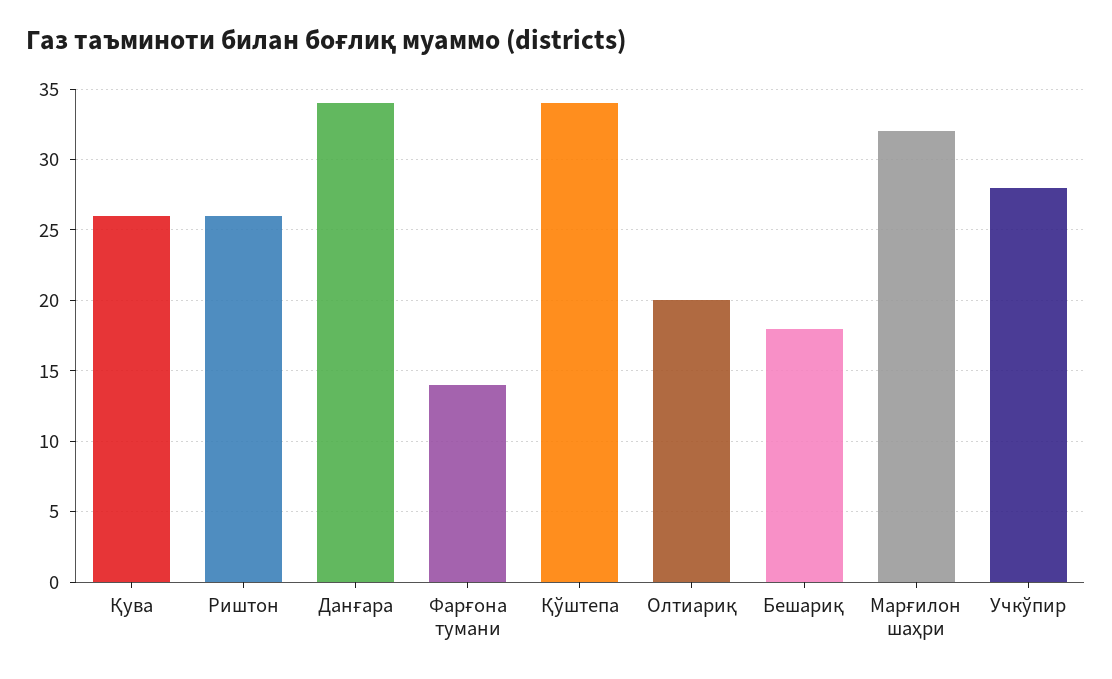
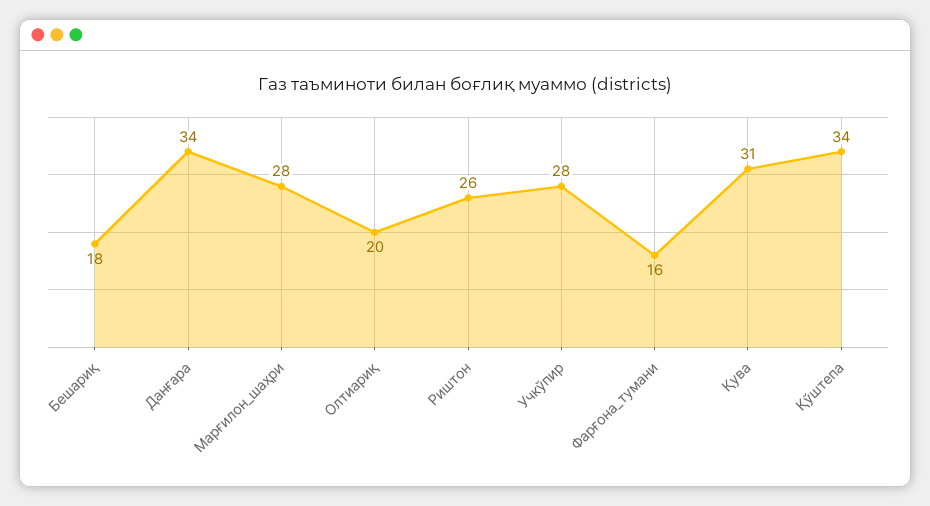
Қува: 26 -> 31
Фарғона тумани: 14 -> 16
Марғилон шаҳри: 32 -> 28

